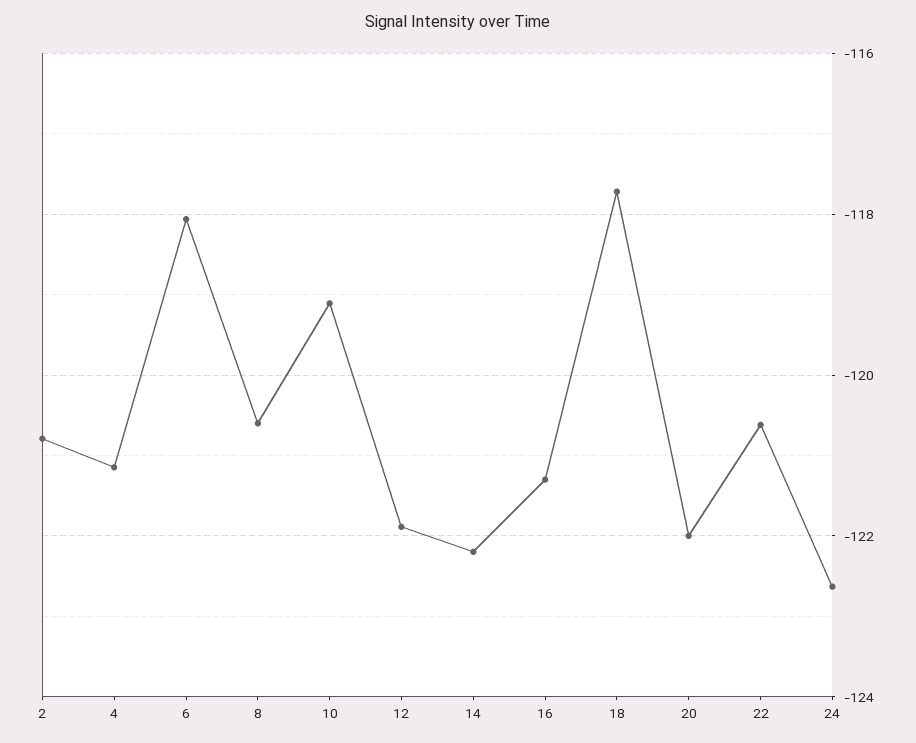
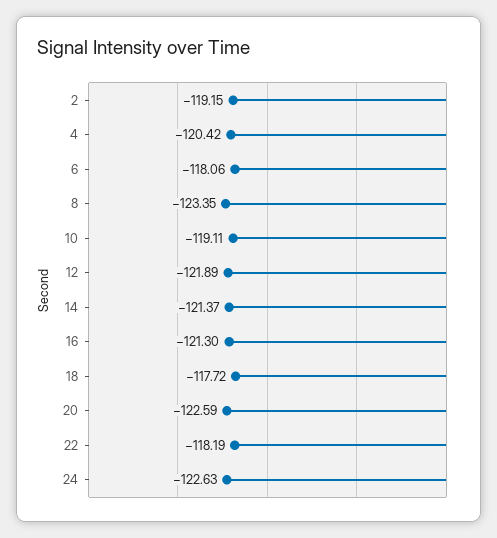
2: -120.8 -> -119.15
4: -121.2 -> -120.42
8: -120.6 -> -123.35
14: -122.2 -> -121.37
20: -122 -> -122.59
22: -120.6 -> -118.19

